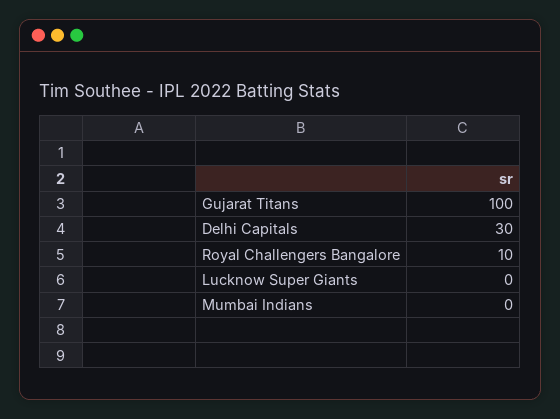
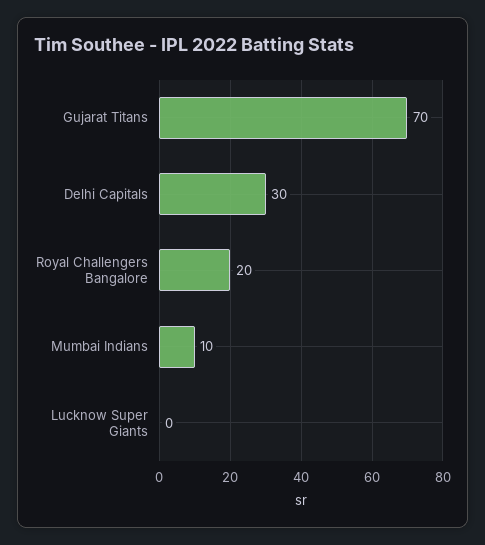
Gujarat Titans: 100 -> 70
Royal Challengers Bangalore: 10 -> 20
Mumbai Indians: 0 -> 10

